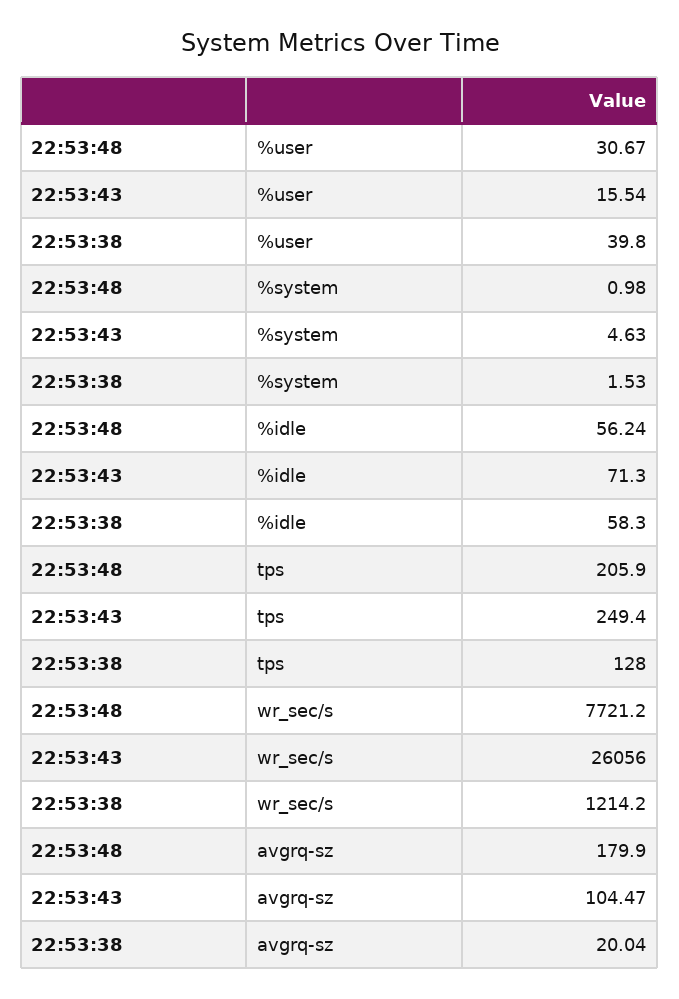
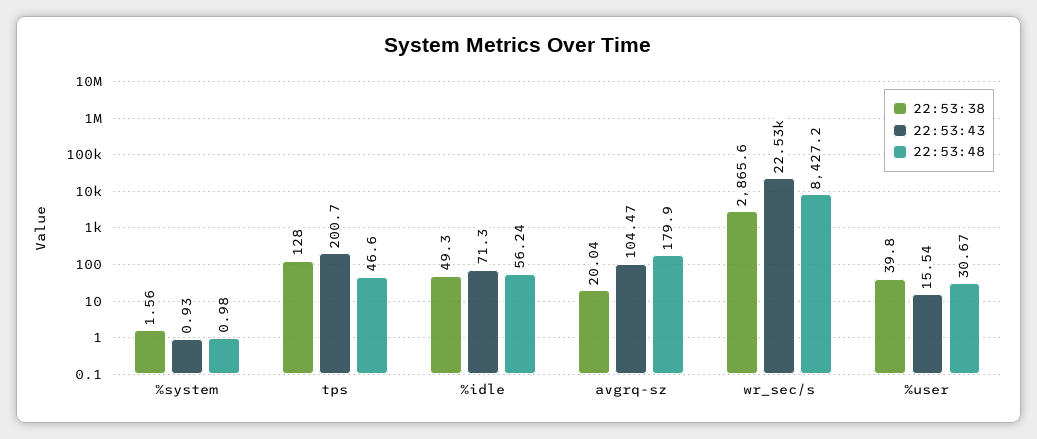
22:53:43, %system: 4.63 -> 0.93
22:53:38, %system: 1.53 -> 1.56
22:53:38, %idle: 58.3 -> 49.3
22:53:48, tps: 205.9 -> 46.6
22:53:43, tps: 249.4 -> 200.7
22:53:48, wr_sec/s: 7721.2 -> 8427.2
22:53:43, wr_sec/s: 26056 -> 22530
22:53:38, wr_sec/s: 1214.2 -> 2865.6

